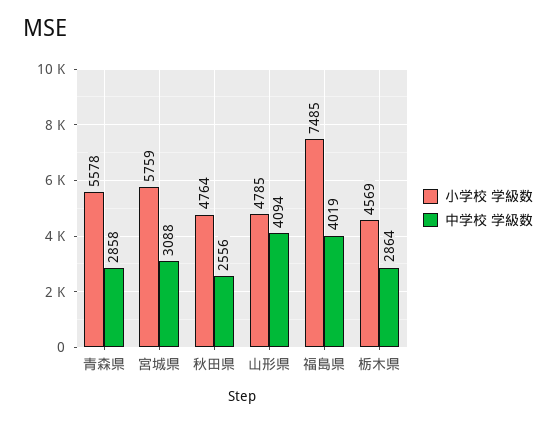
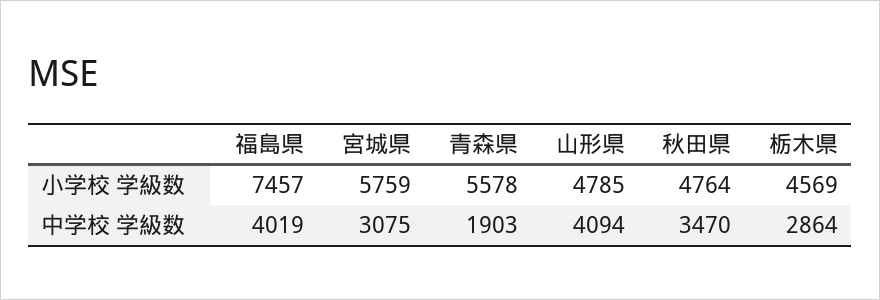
中学校 学級数, 青森県: 2858 -> 1903
中学校 学級数, 宮城県: 3088 -> 3075
中学校 学級数, 秋田県: 2556 -> 3470
小学校 学級数, 福島県: 7485 -> 7457

